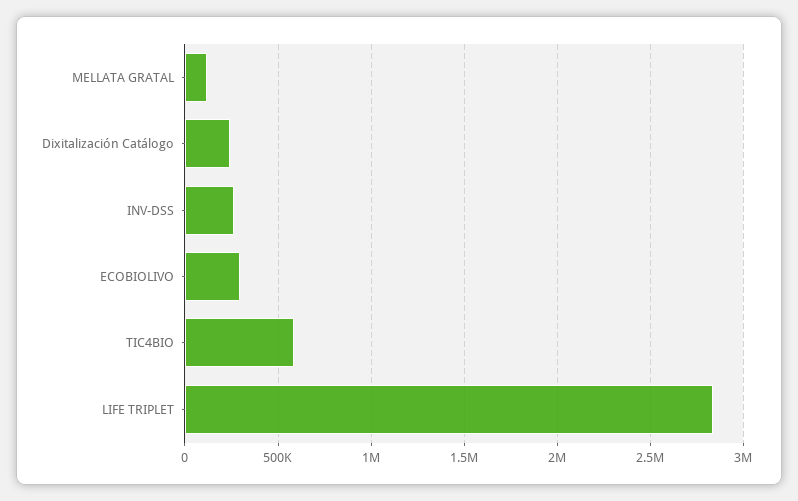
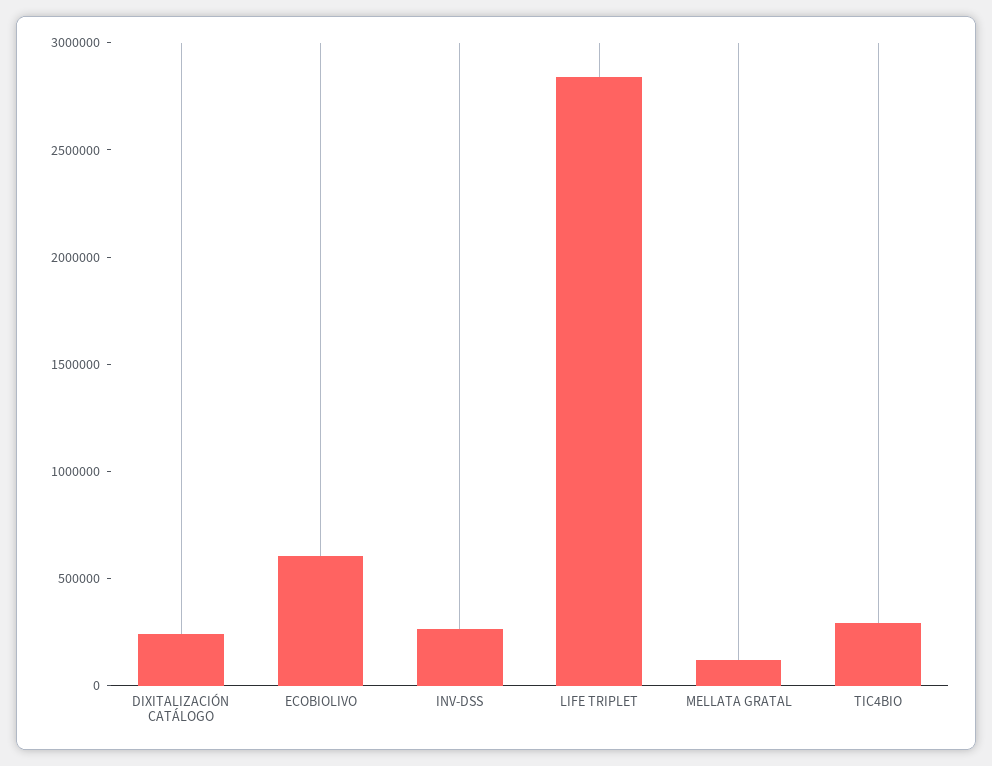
ECOBIOLIVO: 300000 -> 600000
TIC4BIO: 600000 -> 300000

